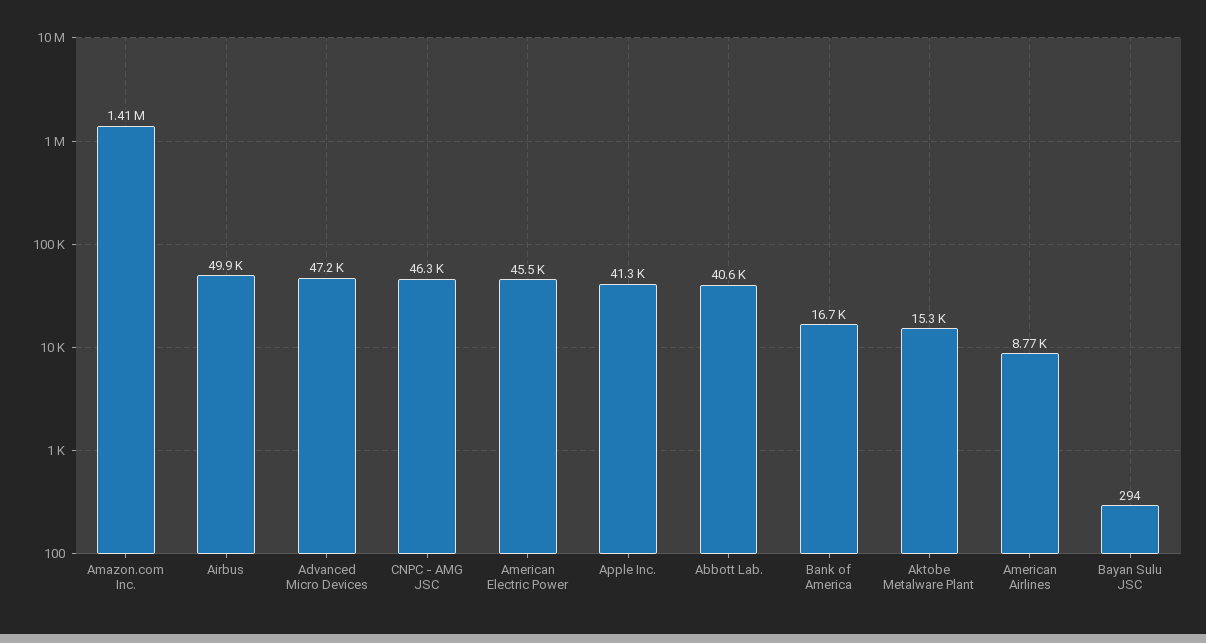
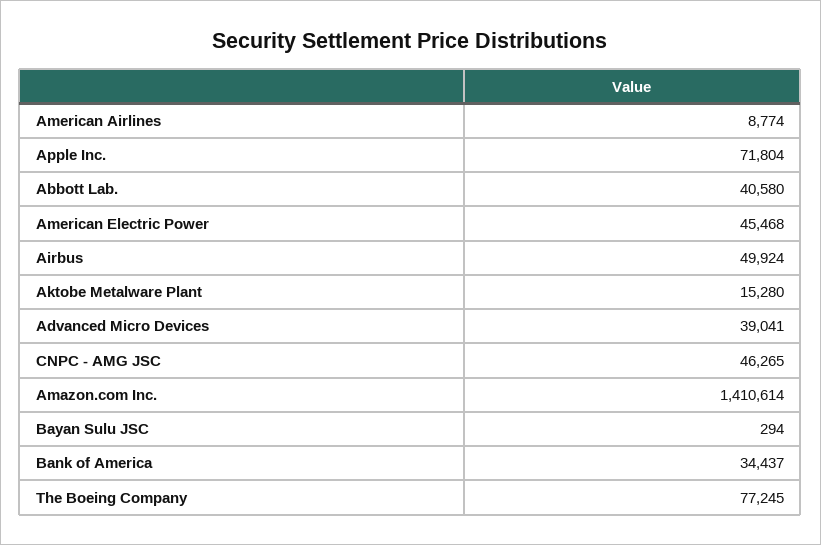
Advanced Micro Devices: 47200 -> 39041
Apple Inc.: 41300 -> 71804
Bank of America: 16700 -> 34437
The Boeing Company: none -> 77245

